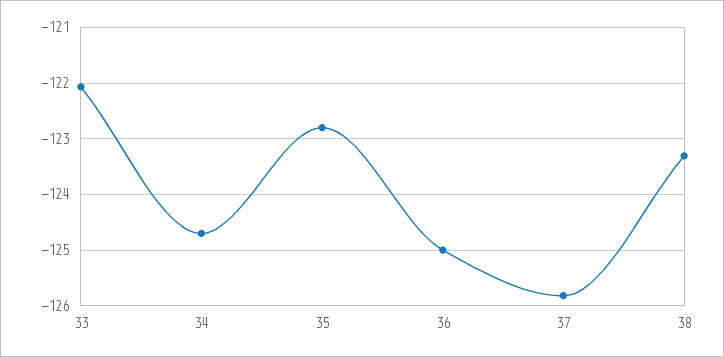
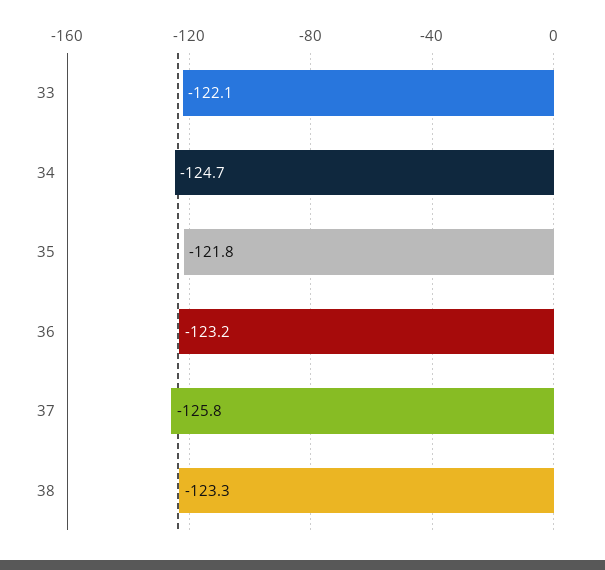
35: -122.8 -> -121.8
36: -125 -> -123.2

